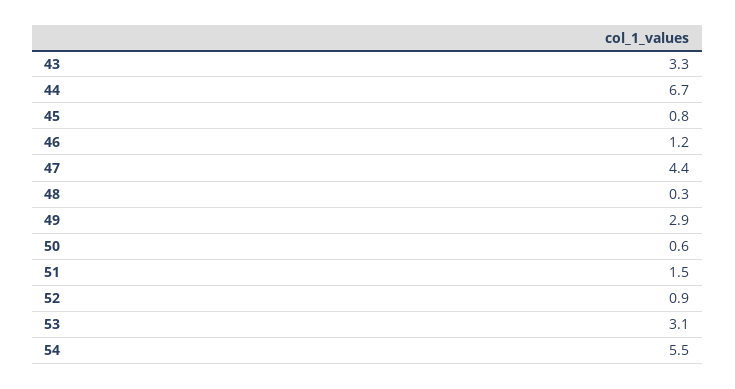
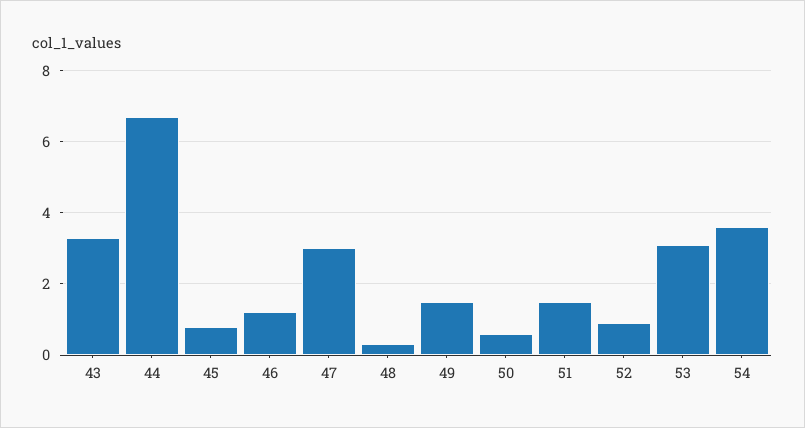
47: 4.4 -> 3
49: 2.9 -> 1.5
54: 5.5 -> 3.5

